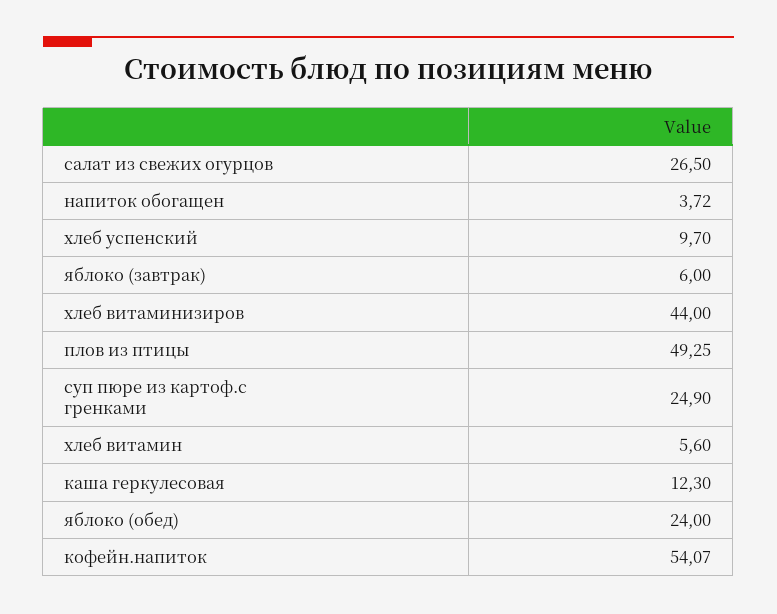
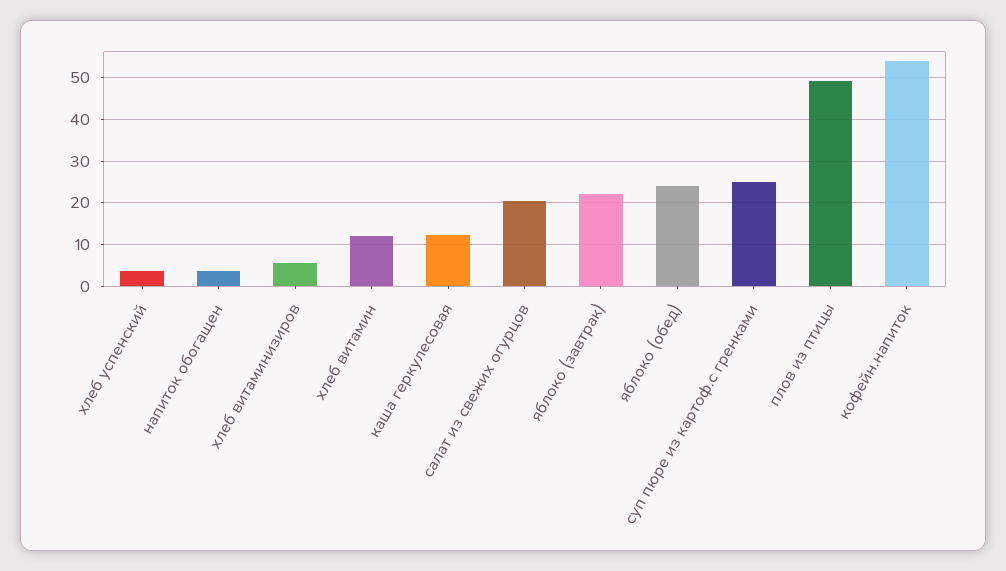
салат из свежих огурцов: 26.5 -> 20
хлеб успенский: 9.7 -> 4
яблоко (завтрак): 6 -> 22
хлеб витаминизиров: 44 -> 6
хлеб витамин: 5.6 -> 12

